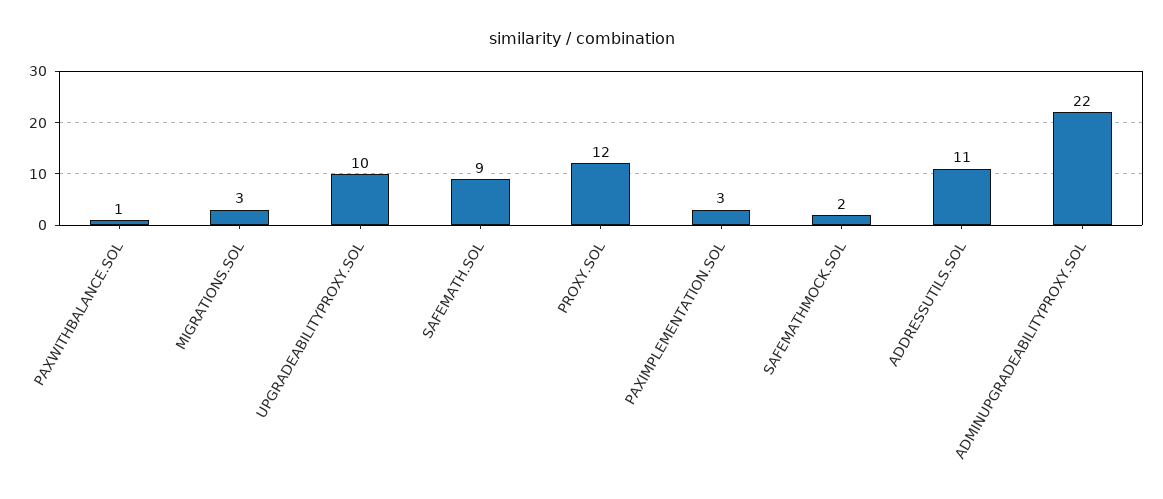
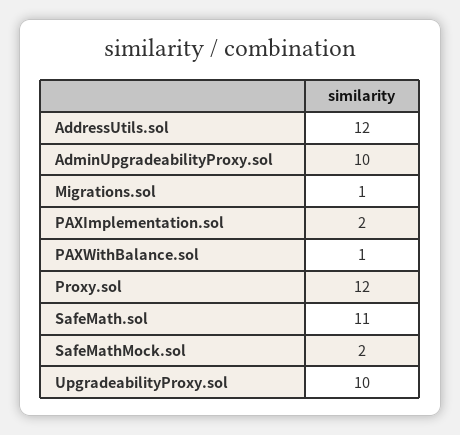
MIGRATIONS.SOL: 3 -> 1
SAFEMATH.SOL: 9 -> 11
PAXIMPLEMENTATION.SOL: 3 -> 2
ADDRESSUTILS.SOL: 11 -> 12
ADMINUPGRADEABILITYPROXY.SOL: 22 -> 10

